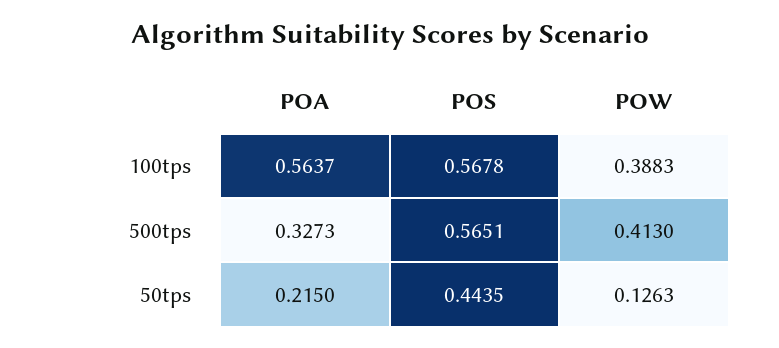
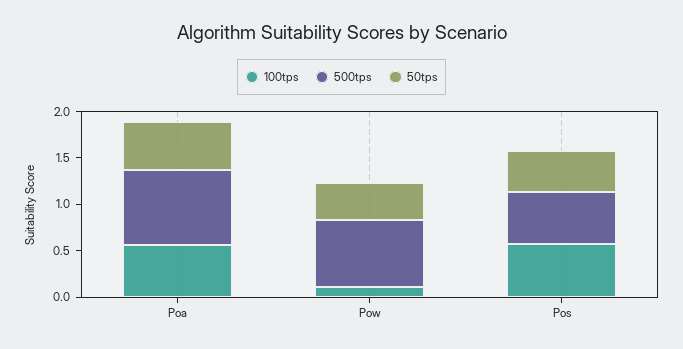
100tps, POW: 0.3883 -> 0.1
500tps, POA: 0.3273 -> 0.8
500tps, POW: 0.413 -> 0.7
50tps, POA: 0.215 -> 0.5
50tps, POW: 0.1263 -> 0.4

